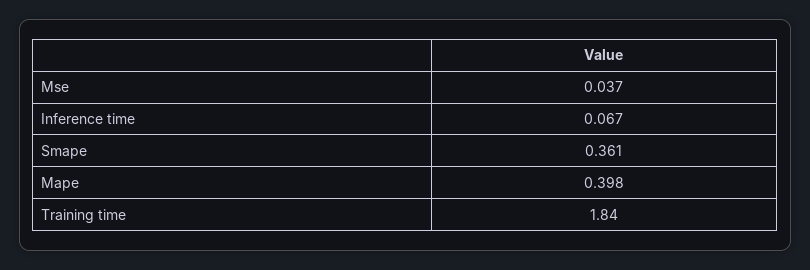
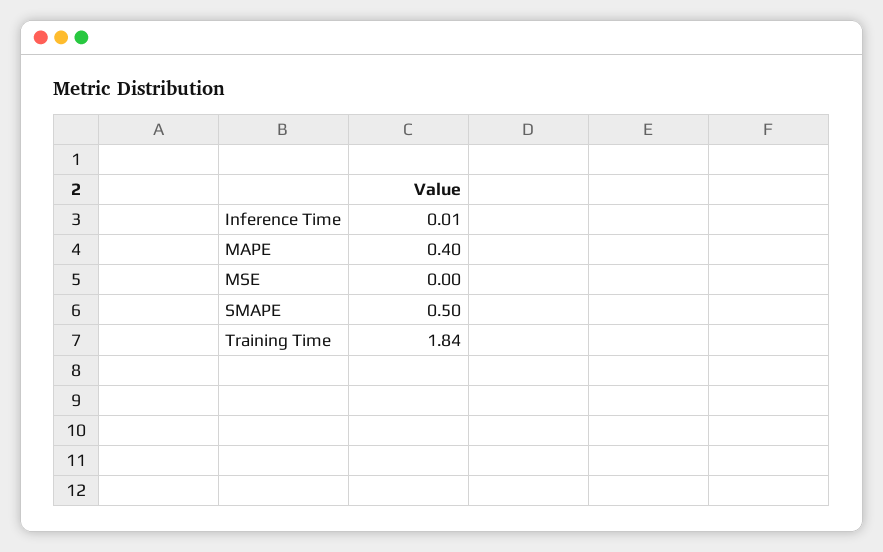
Mse: 0.037 -> 0
Inference time: 0.067 -> 0.01
Smape: 0.361 -> 0.5

